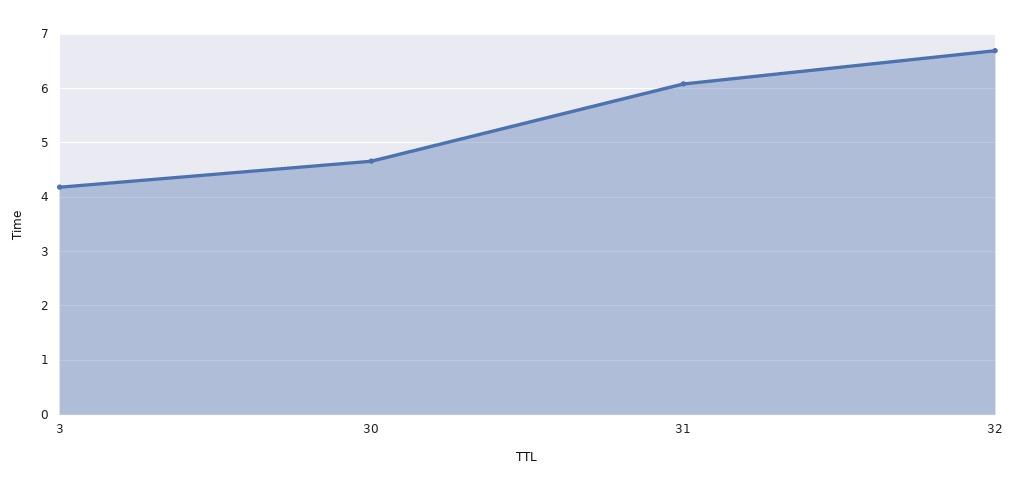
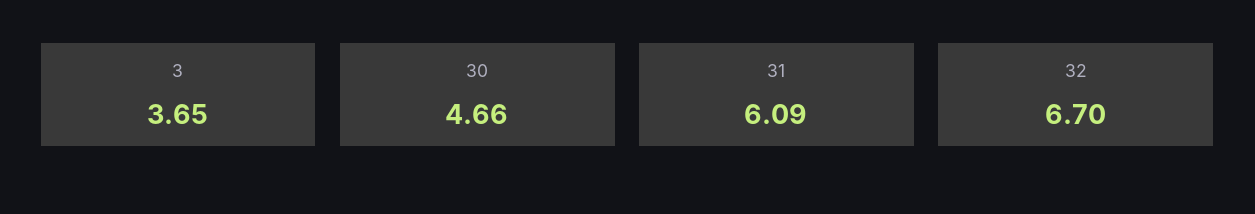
3: 4.2 -> 3.65

